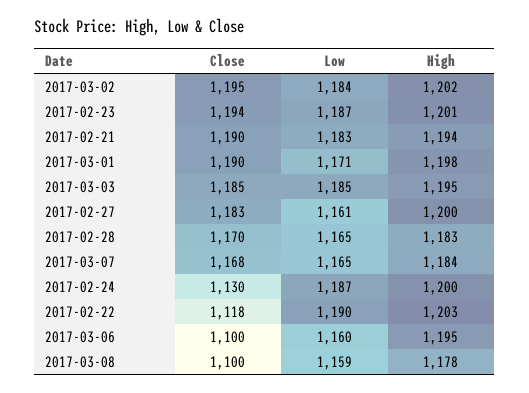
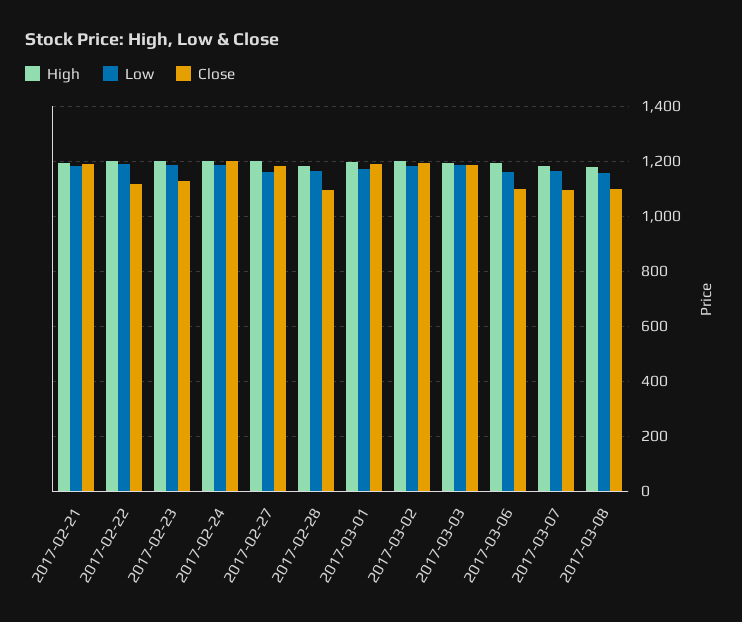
Close, 2017-02-23: 1194 -> 1125
Close, 2017-02-28: 1170 -> 1100
Close, 2017-03-07: 1168 -> 1100
Close, 2017-02-24: 1130 -> 1200

